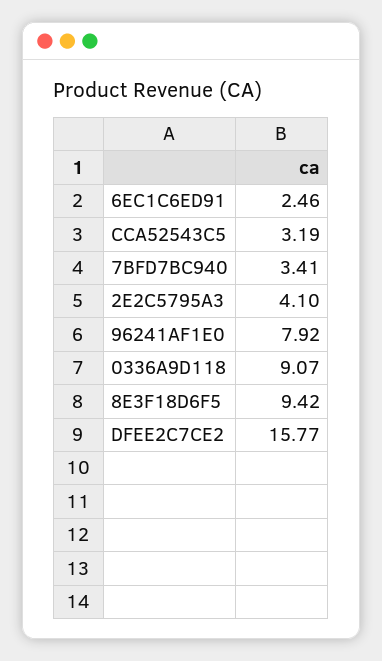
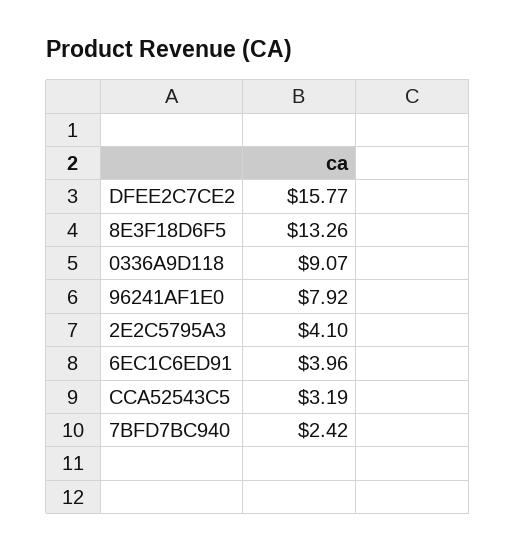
6EC1C6ED91: 2.46 -> 3.96
7BFD7BC940: 3.41 -> 2.42
8E3F18D6F5: 9.42 -> 13.26

